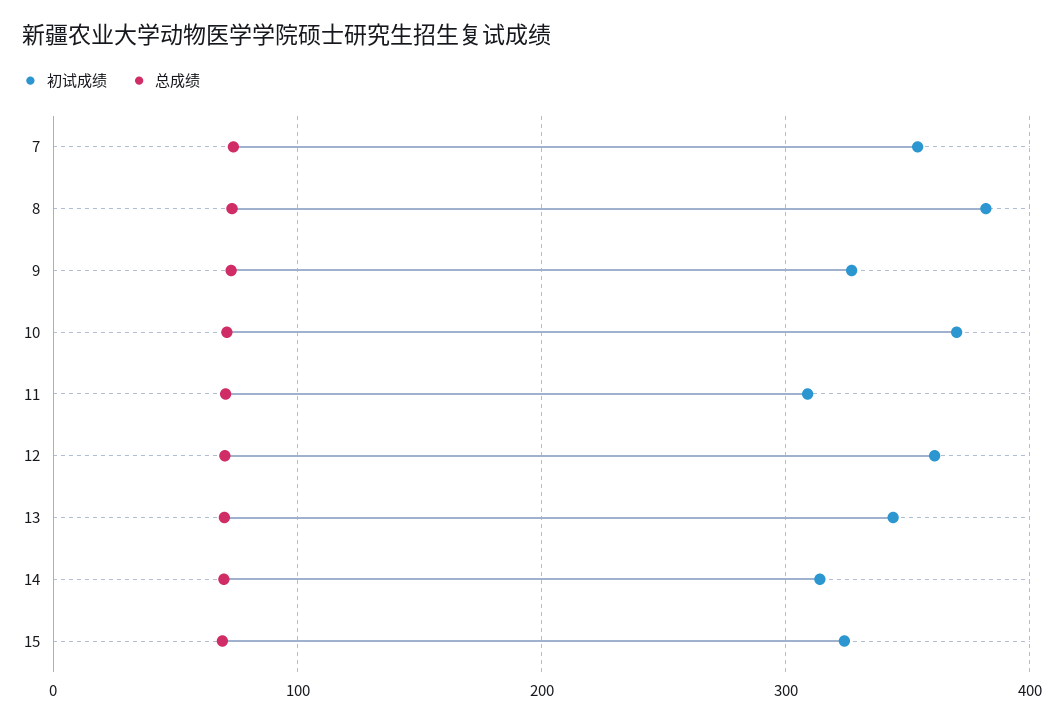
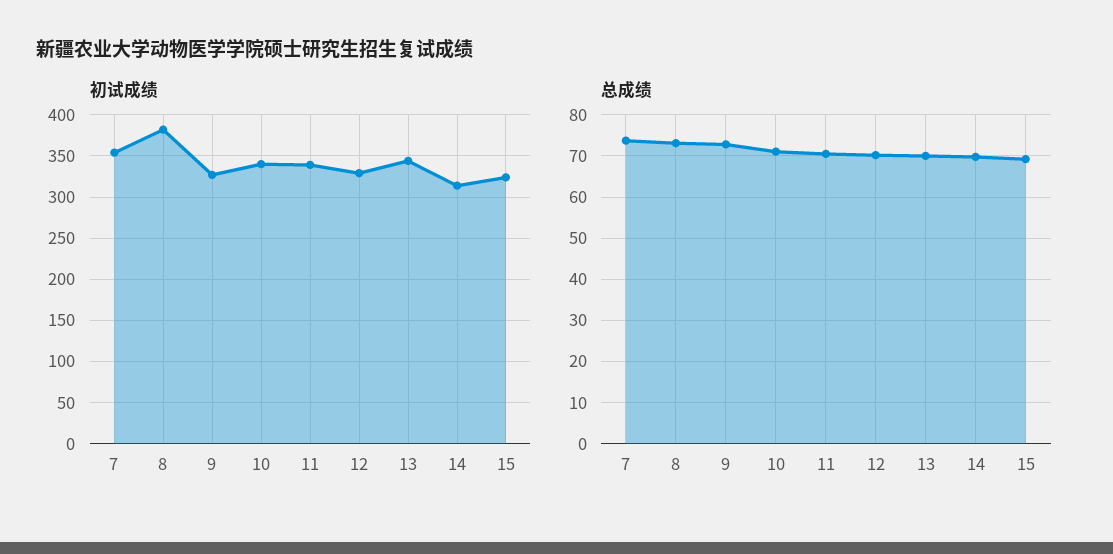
初试成绩, 10: 370 -> 340
初试成绩, 11: 310 -> 340
初试成绩, 12: 360 -> 330

